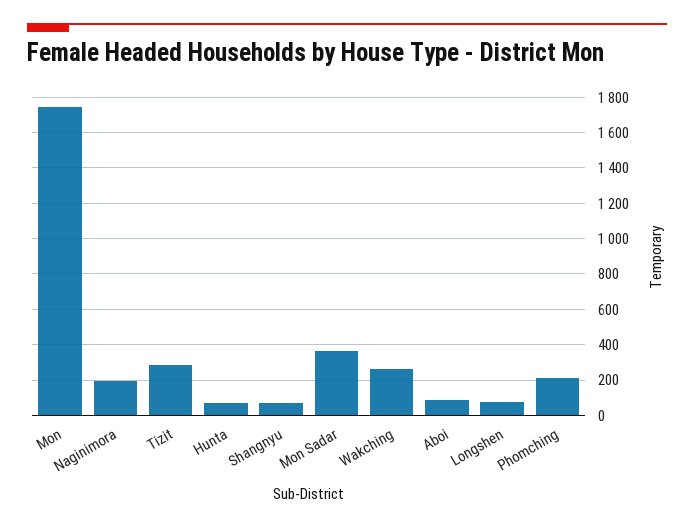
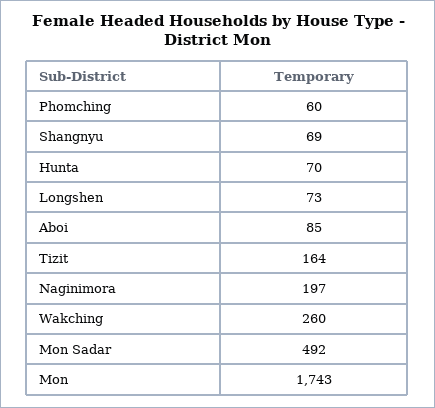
Tizit: 300 -> 164
Mon Sadar: 350 -> 492
Phomching: 200 -> 60

